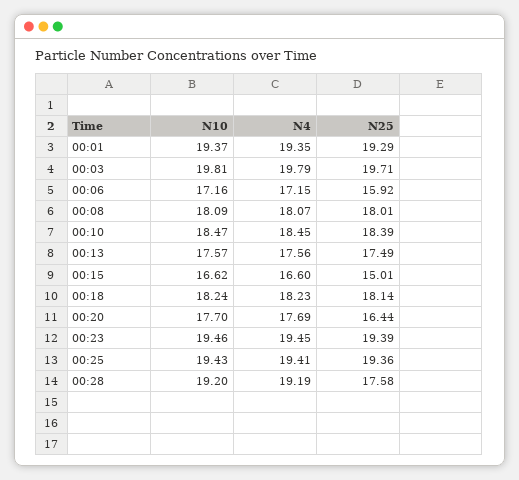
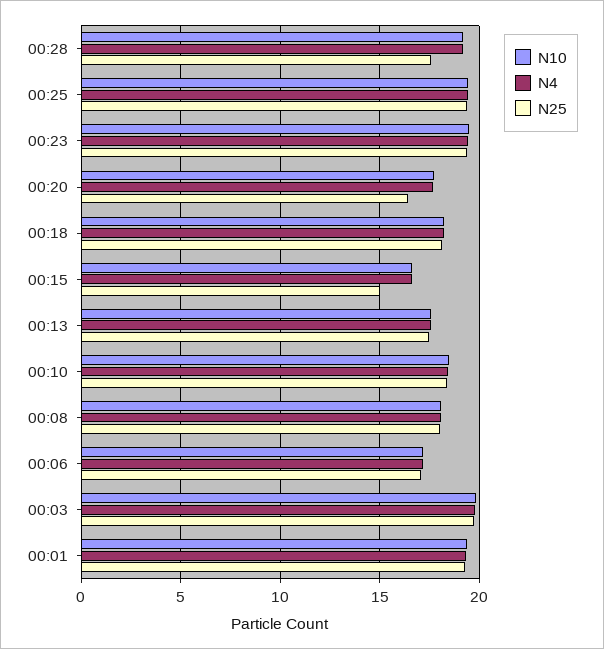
N25, 00:06: 15.92 -> 17

